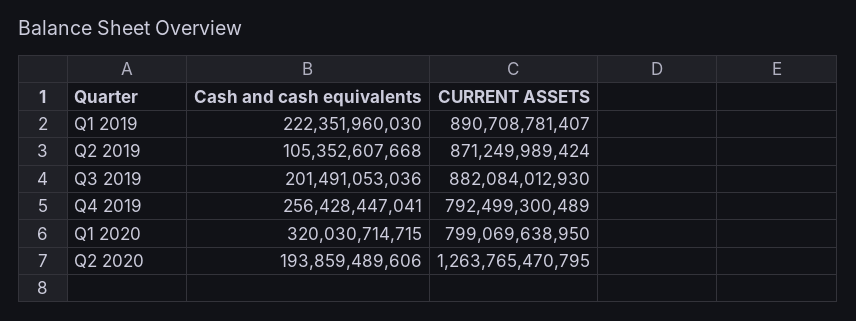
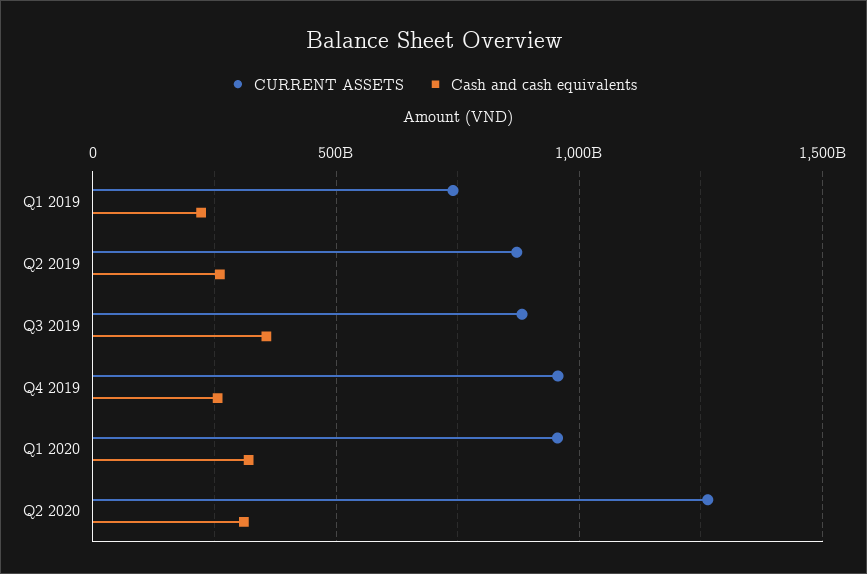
CURRENT ASSETS, Q1 2019: 890708781407 -> 750000000000
Cash and cash equivalents, Q2 2019: 105352607668 -> 250000000000
Cash and cash equivalents, Q3 2019: 201491053036 -> 350000000000
CURRENT ASSETS, Q4 2019: 792499300489 -> 950000000000
CURRENT ASSETS, Q1 2020: 799069638950 -> 950000000000
Cash and cash equivalents, Q2 2020: 193859489606 -> 300000000000

